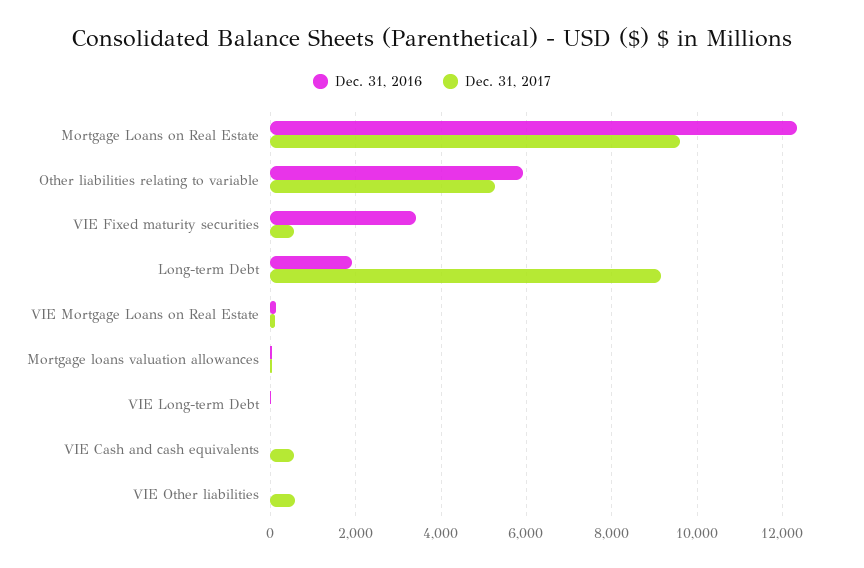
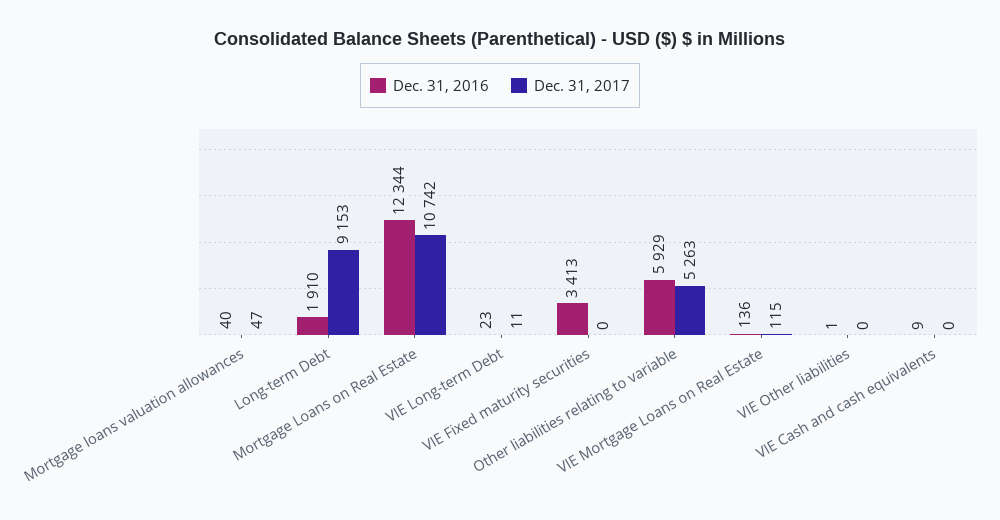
Dec. 31, 2017, Mortgage Loans on Real Estate: 9600 -> 10742
Dec. 31, 2017, VIE Fixed maturity securities: 600 -> 0
Dec. 31, 2017, VIE Cash and cash equivalents: 600 -> 0
Dec. 31, 2017, VIE Other liabilities: 600 -> 0

